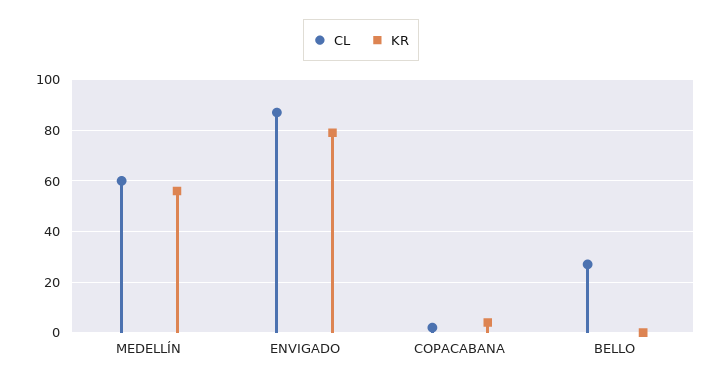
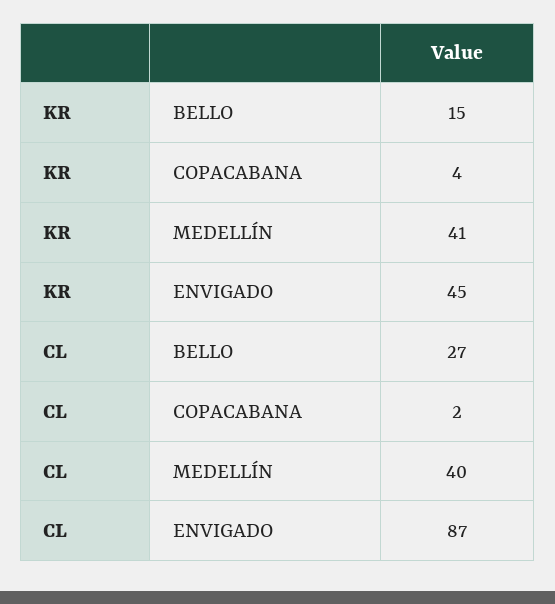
CL, MEDELLÍN: 60 -> 40
KR, MEDELLÍN: 55 -> 41
KR, ENVIGADO: 80 -> 45
KR, BELLO: 0 -> 15

